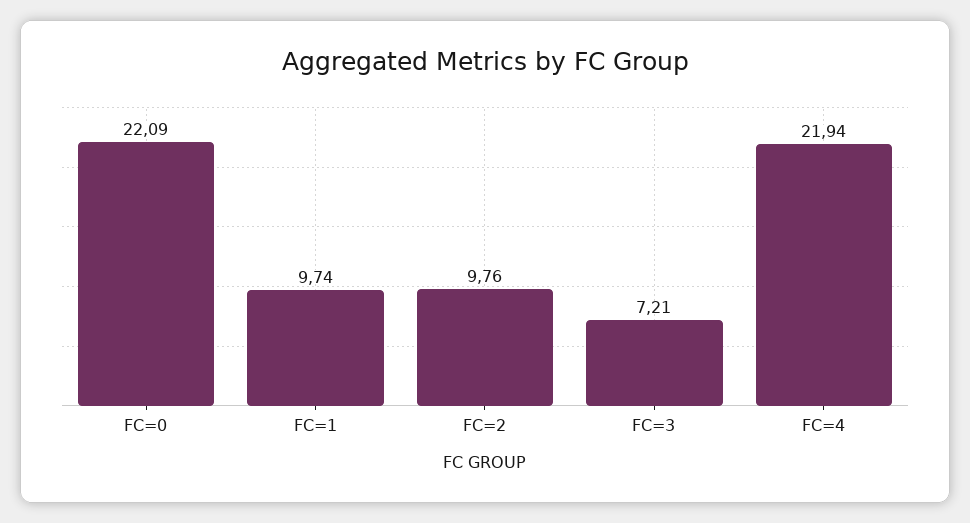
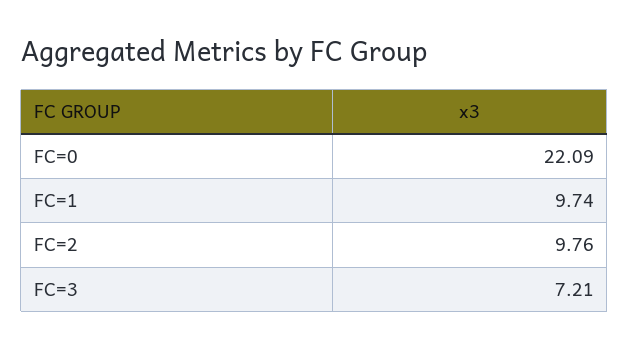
FC=4: 21.94 -> none

